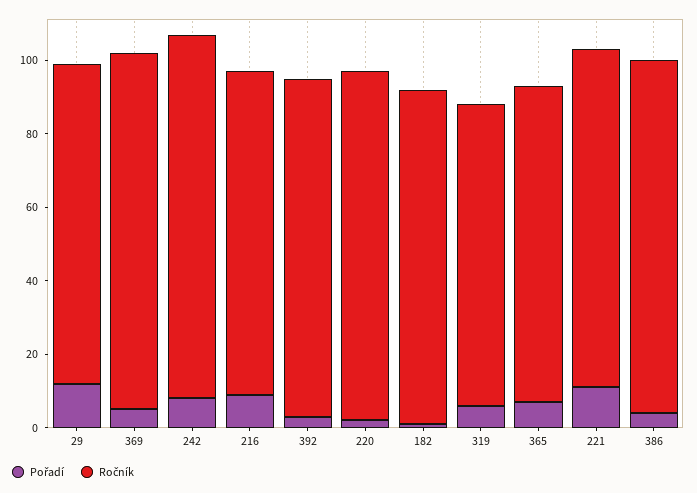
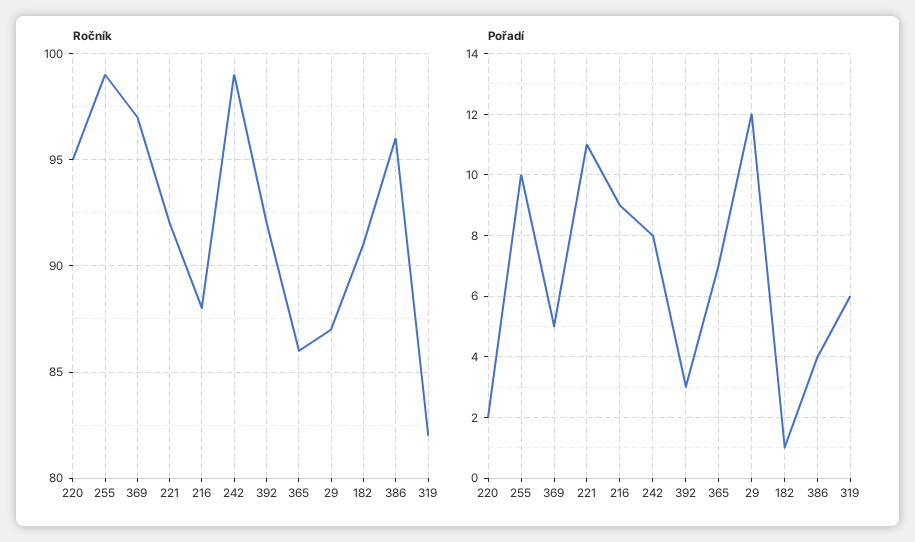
Ročník, 255: none -> 99
Pořadí, 255: none -> 10

